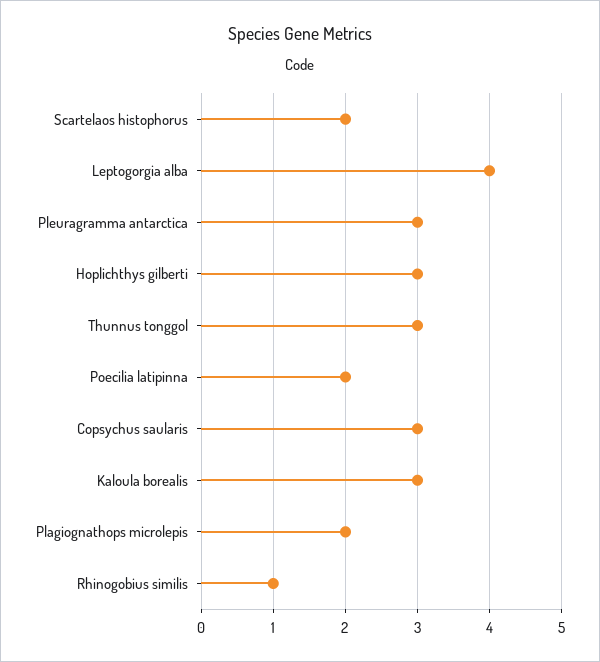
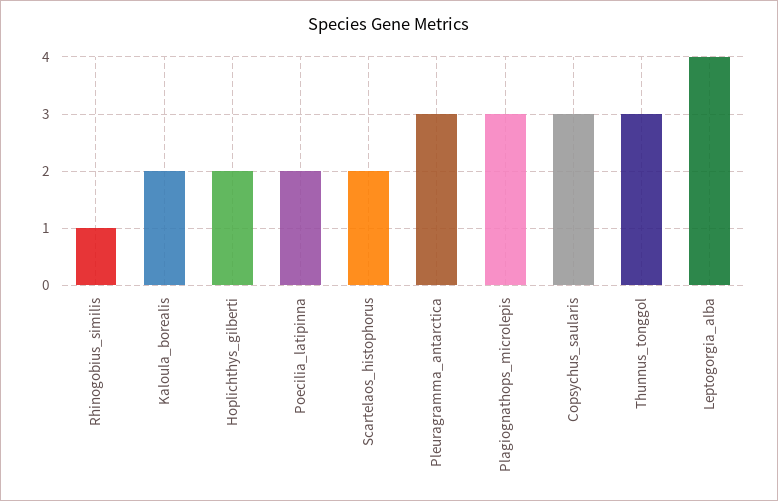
Hoplichthys gilberti: 3 -> 2
Kaloula borealis: 3 -> 2
Plagiognathops microlepis: 2 -> 3

